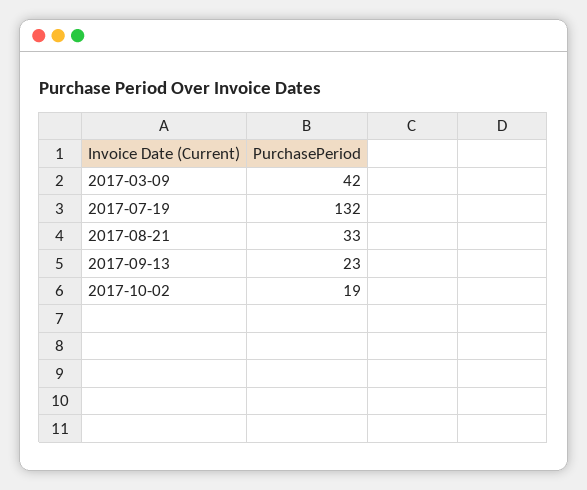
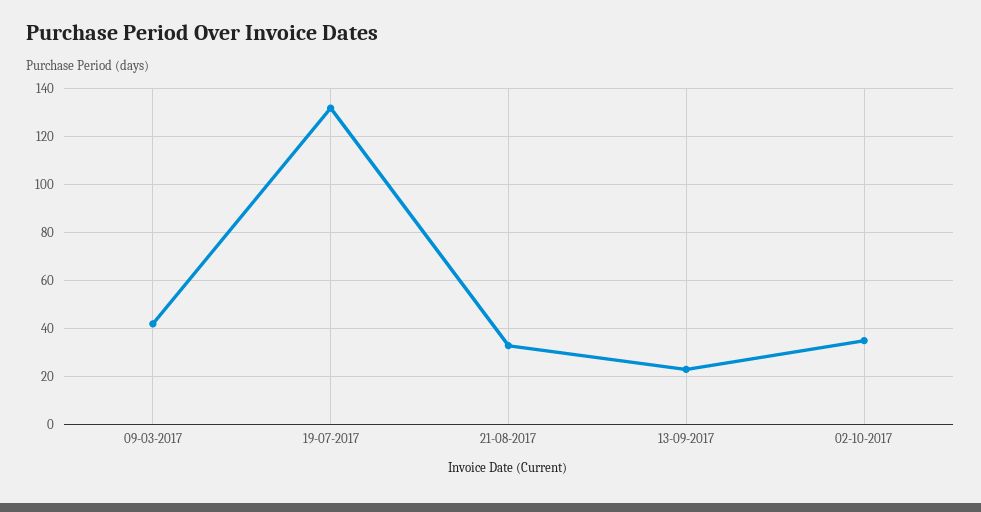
2017-10-02: 19 -> 35

